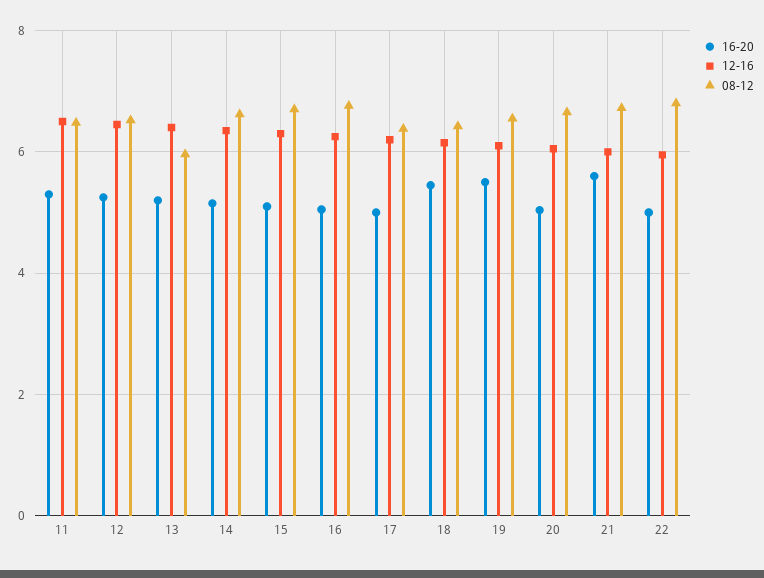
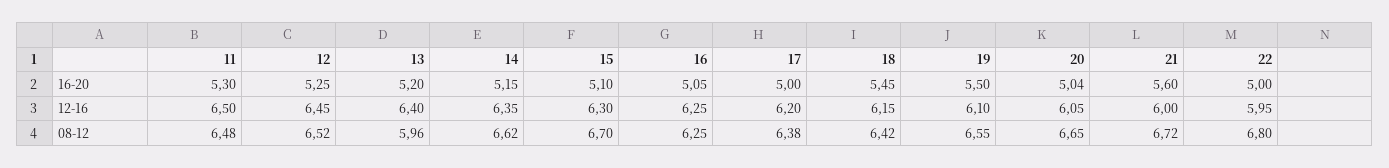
08-12, 16: 6.8 -> 6.25

